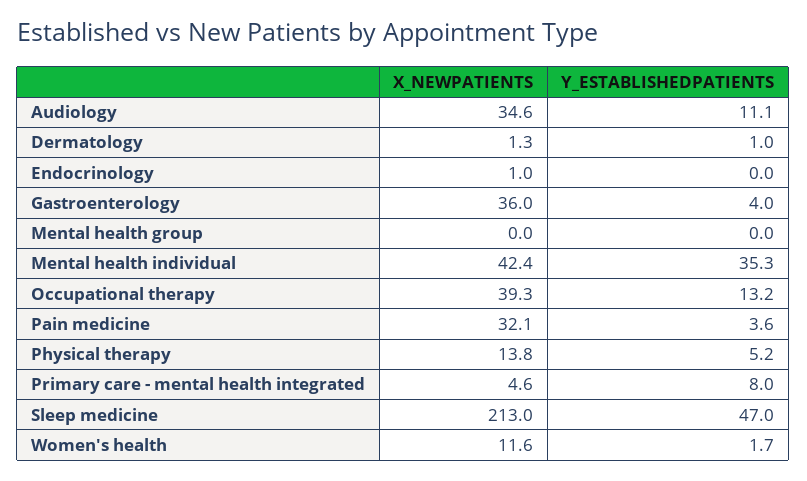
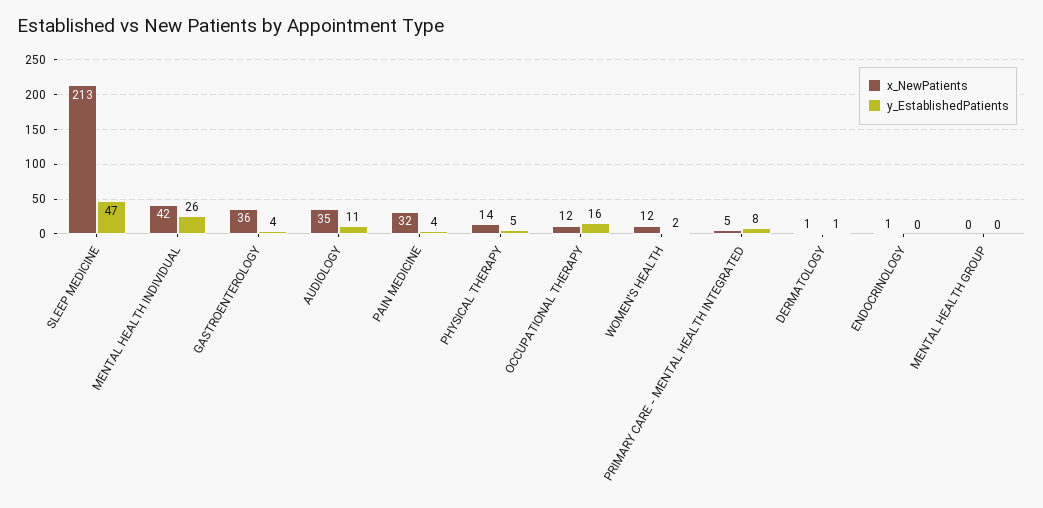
Y_ESTABLISHEDPATIENTS, Mental health individual: 35.3 -> 26
X_NEWPATIENTS, Occupational therapy: 39.3 -> 12
Y_ESTABLISHEDPATIENTS, Occupational therapy: 13.2 -> 16

